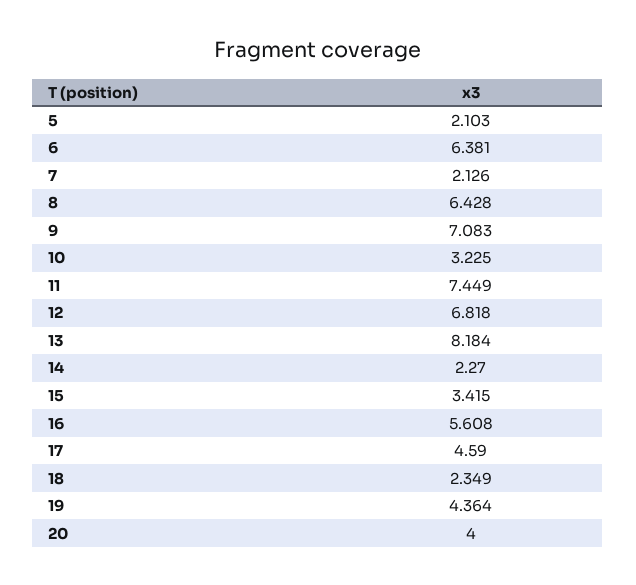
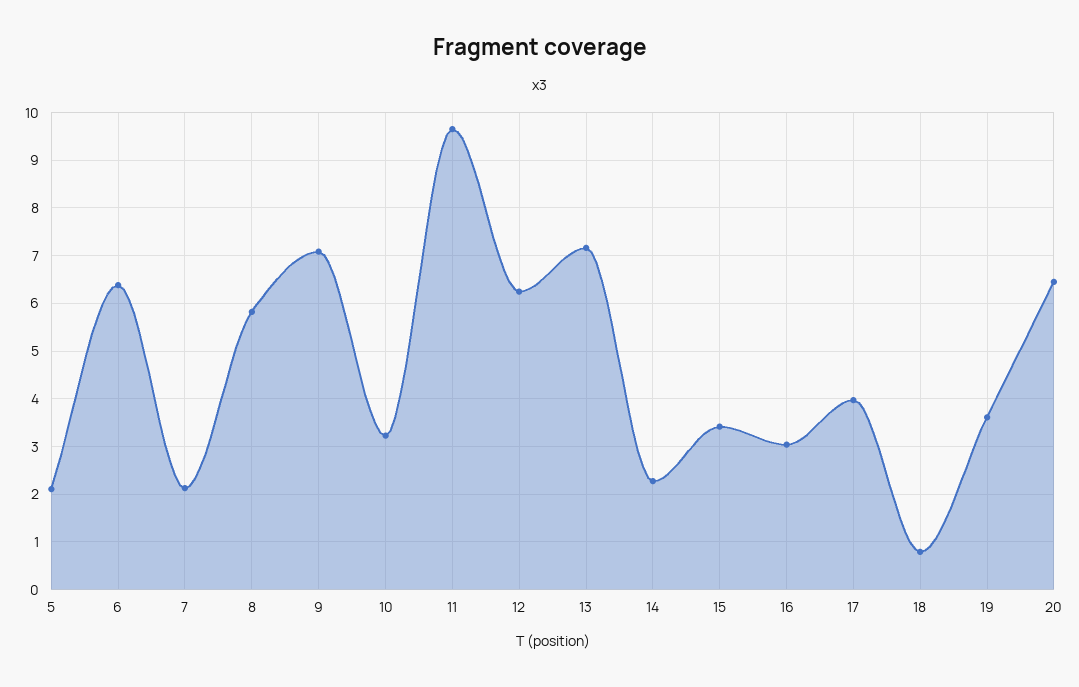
8: 6.428 -> 5.8
11: 7.449 -> 9.6
12: 6.818 -> 6.2
13: 8.184 -> 7.2
16: 5.608 -> 3
17: 4.59 -> 4
18: 2.349 -> 0.8
19: 4.364 -> 3.6
20: 4 -> 6.4

